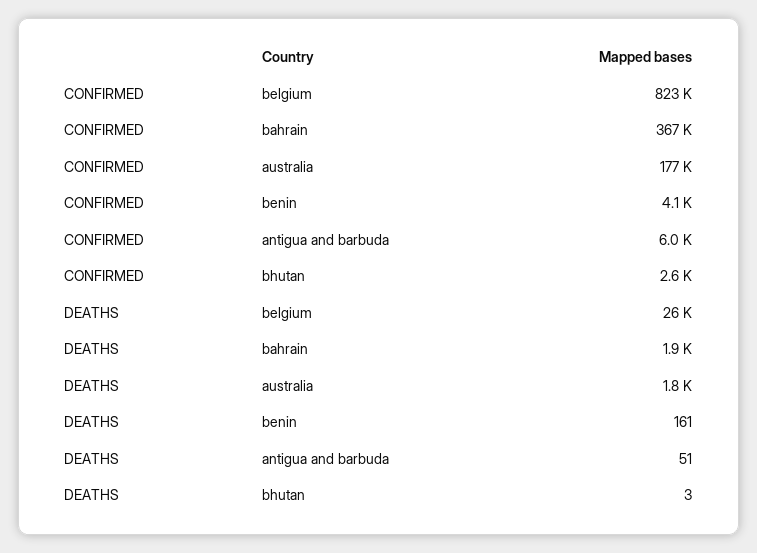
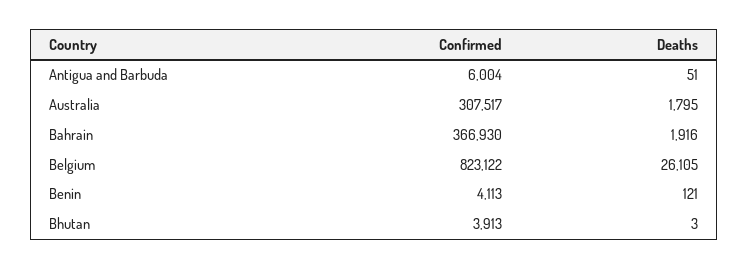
CONFIRMED, australia: 177000 -> 307517
CONFIRMED, bhutan: 2600 -> 3913
DEATHS, benin: 161 -> 121

